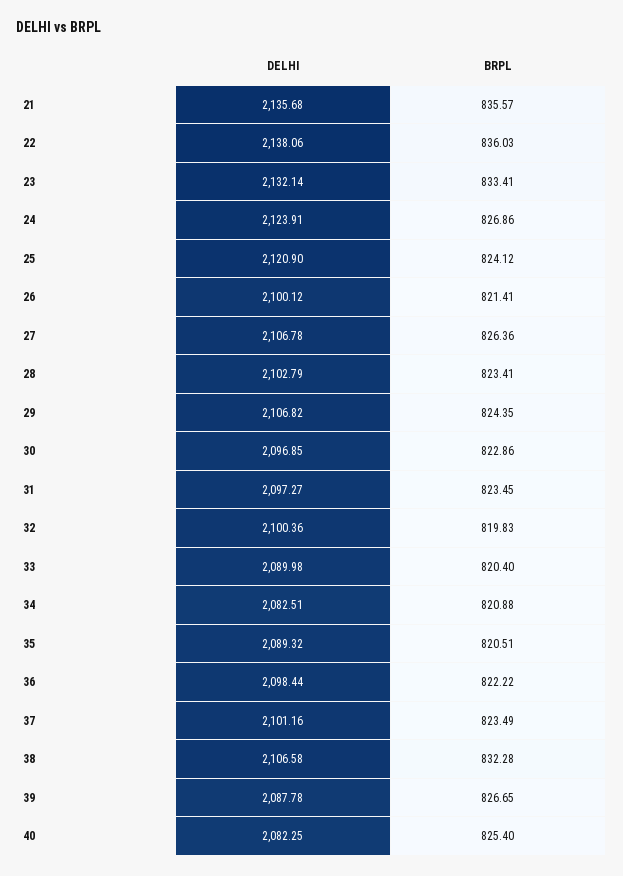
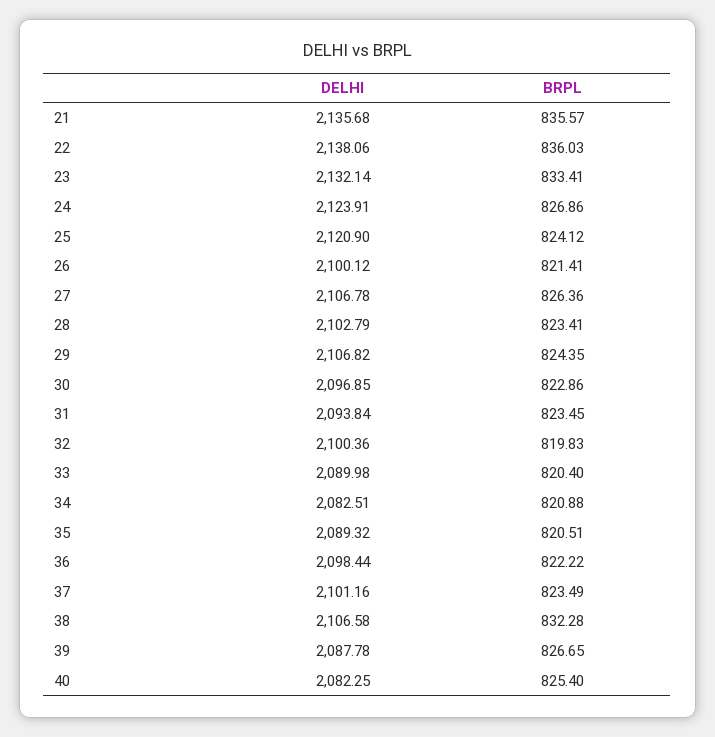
DELHI, 31: 2097.27 -> 2093.84

